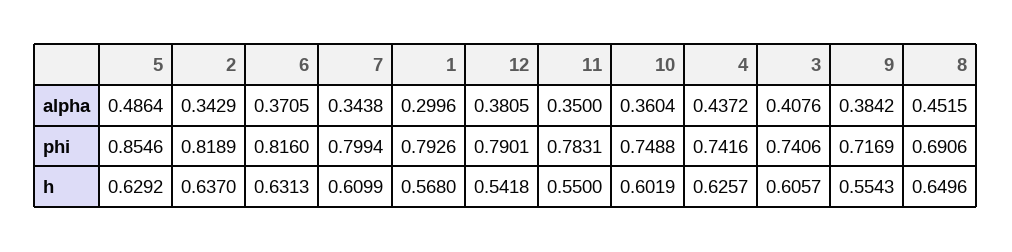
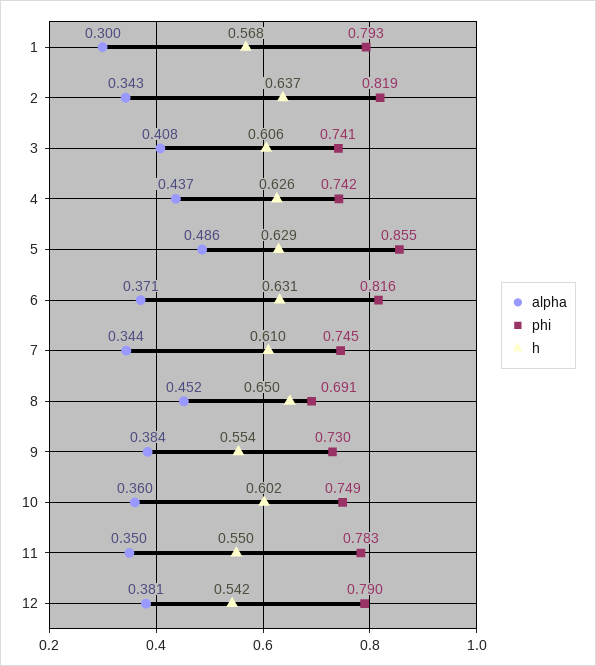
phi, 7: 0.7994 -> 0.745
phi, 9: 0.7169 -> 0.73

